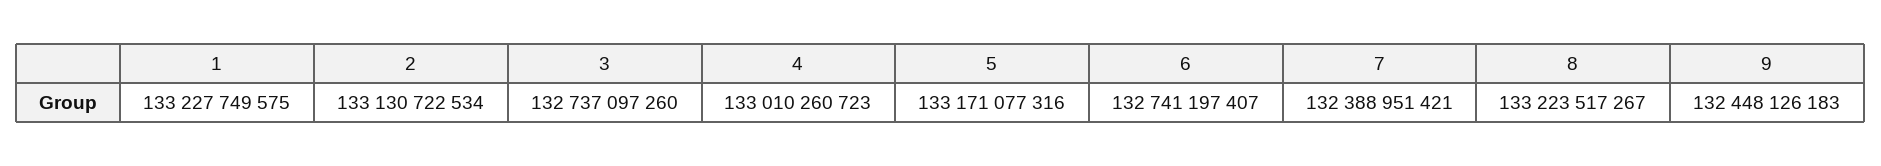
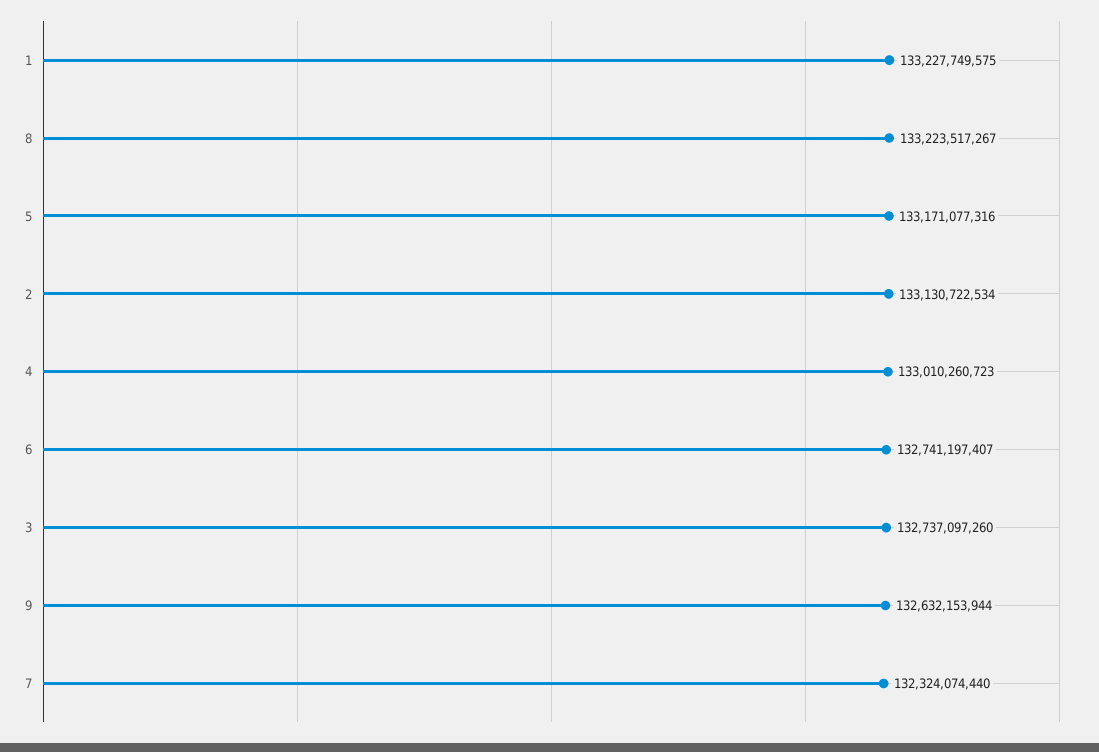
7: 132388951421 -> 132324074440
9: 132448126183 -> 132632153944

